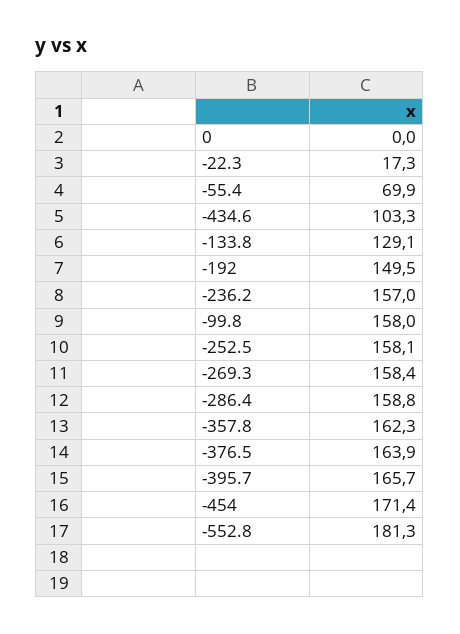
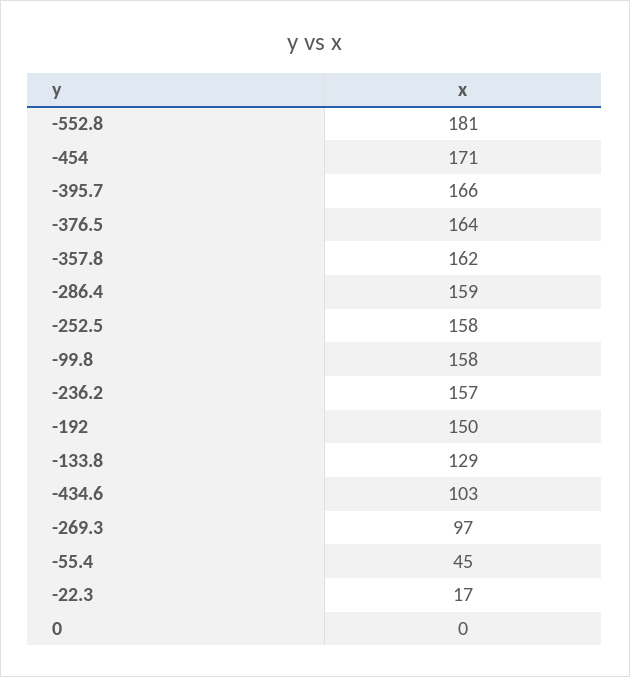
-55.4: 69.9 -> 45
-269.3: 158.4 -> 97

